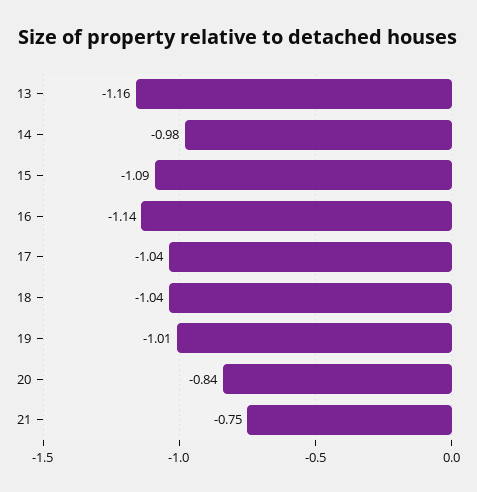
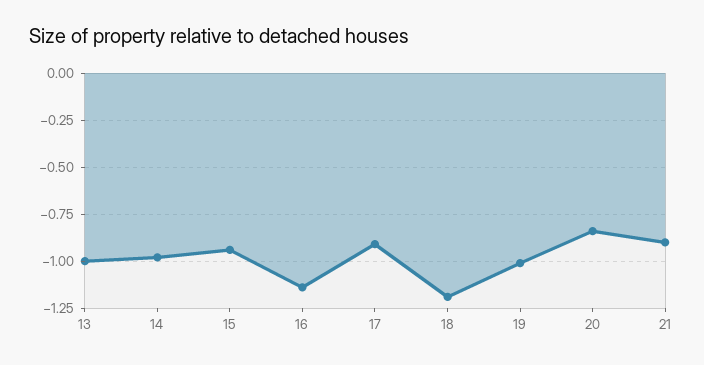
13: -1.16 -> -1
15: -1.09 -> -0.95
17: -1.04 -> -0.9
18: -1.04 -> -1.2
21: -0.75 -> -0.9

